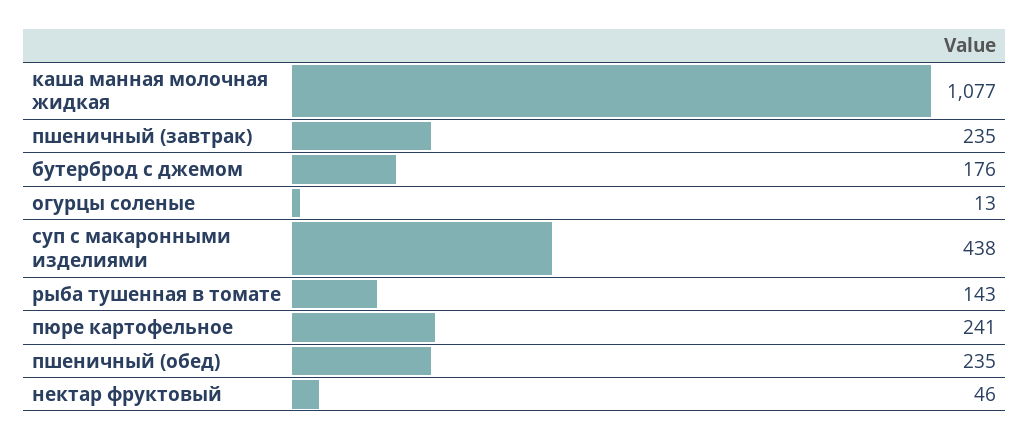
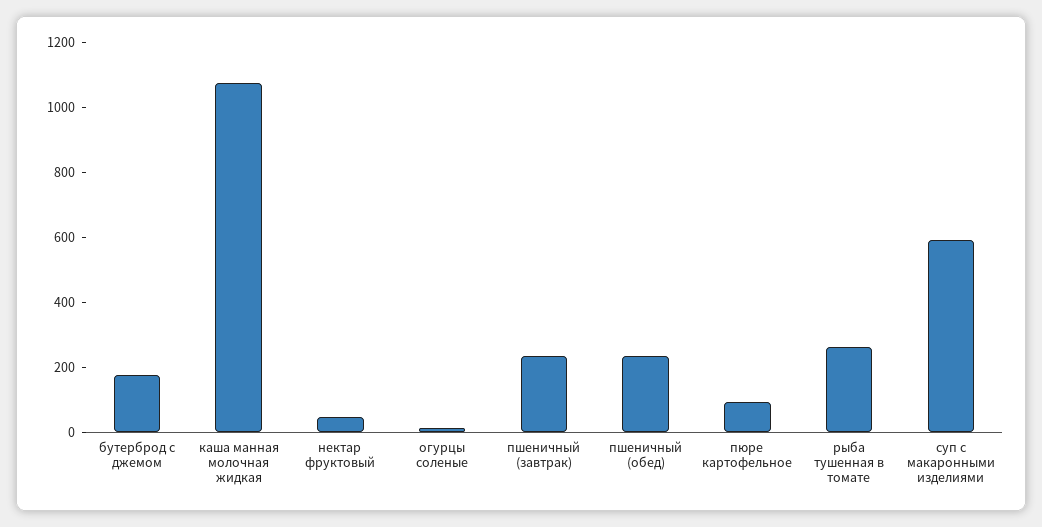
суп с макаронными изделиями: 438 -> 600
рыба тушенная в томате: 143 -> 250
пюре картофельное: 241 -> 100

